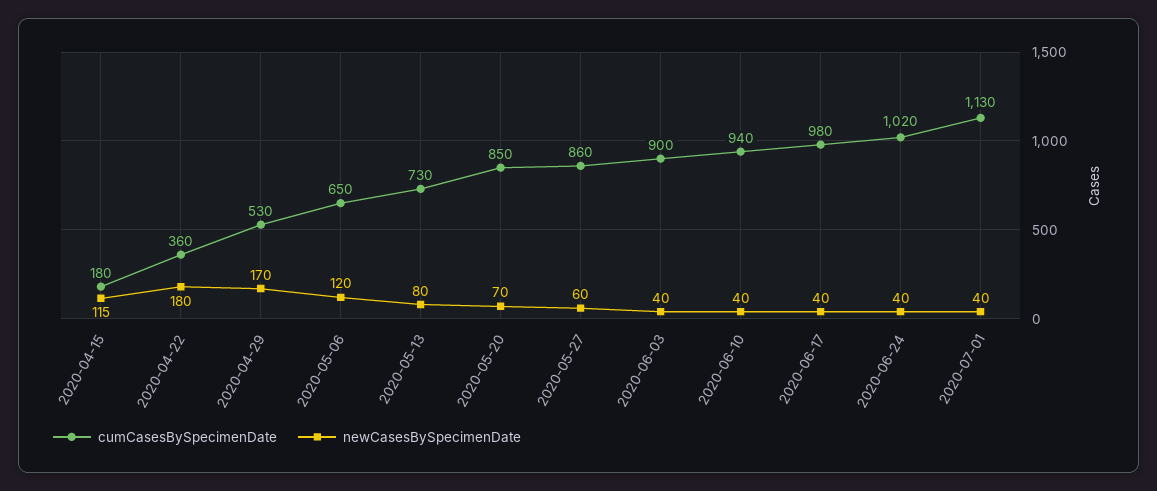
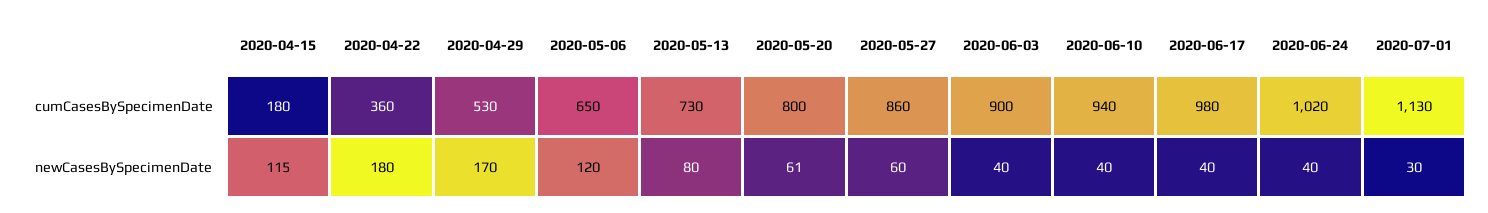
cumCasesBySpecimenDate, 2020-05-20: 850 -> 800
newCasesBySpecimenDate, 2020-05-20: 70 -> 61
newCasesBySpecimenDate, 2020-07-01: 40 -> 30

